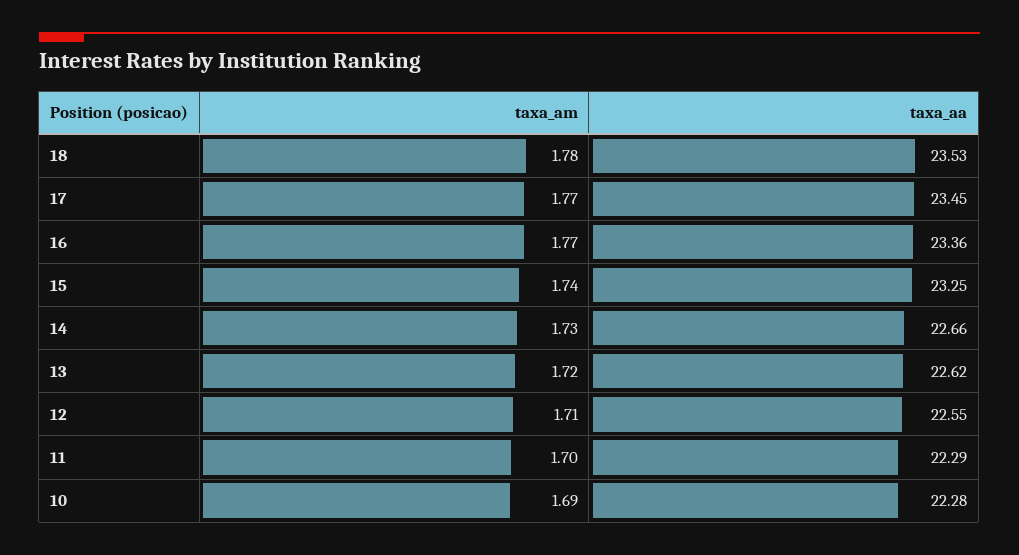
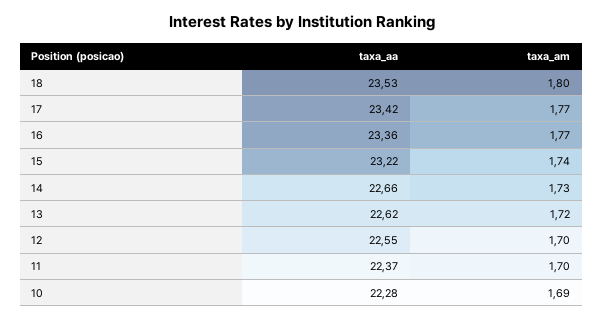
taxa_am, 18: 1.78 -> 1.8
taxa_aa, 17: 23.45 -> 23.42
taxa_aa, 15: 23.25 -> 23.22
taxa_am, 12: 1.71 -> 1.7
taxa_aa, 11: 22.29 -> 22.37

